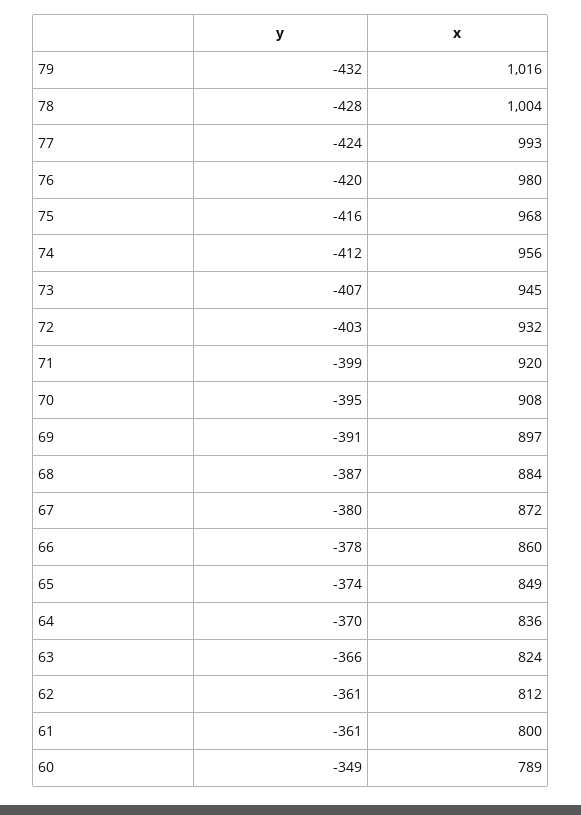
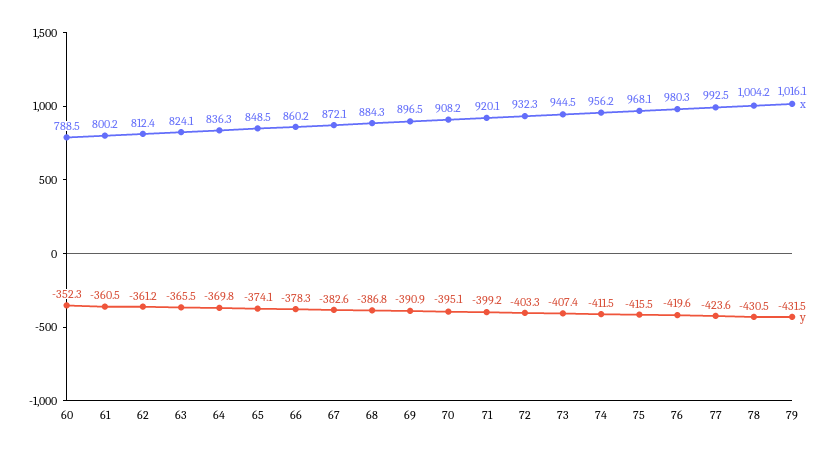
y, 78: -428 -> -430.5
y, 67: -380 -> -382.6
y, 60: -349 -> -352.3

